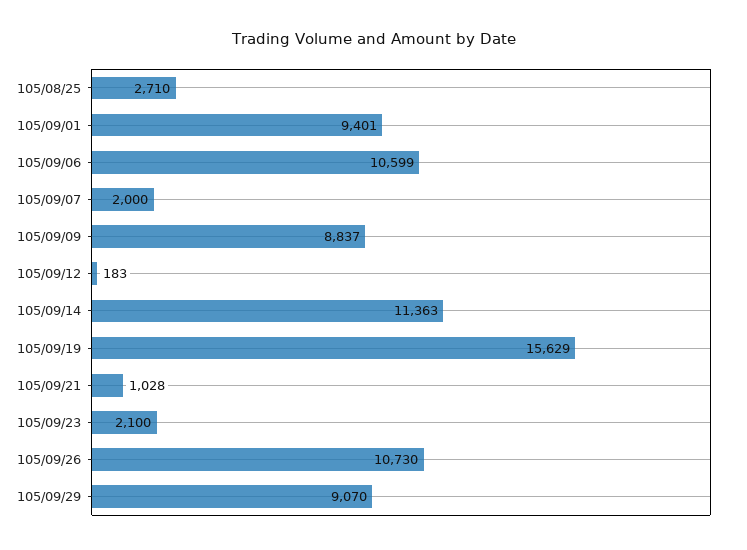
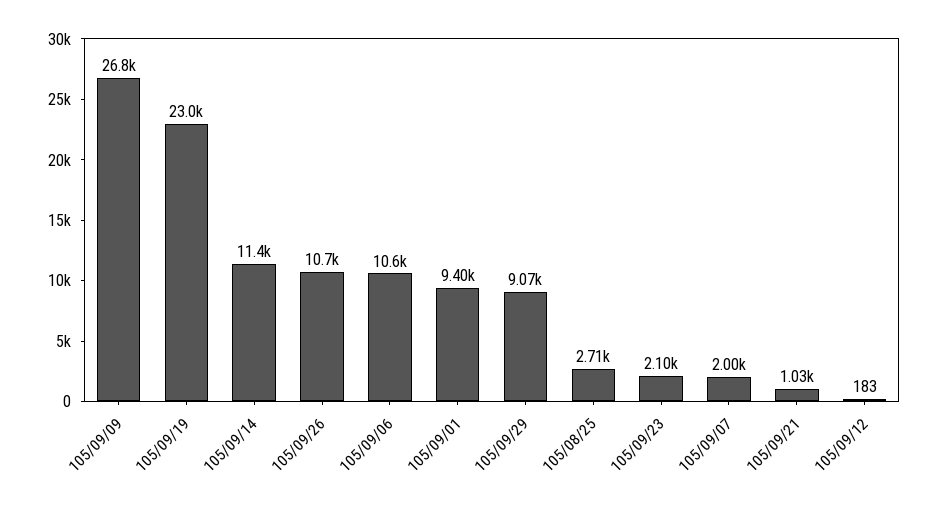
105/09/09: 8837 -> 26800
105/09/19: 15629 -> 23000

